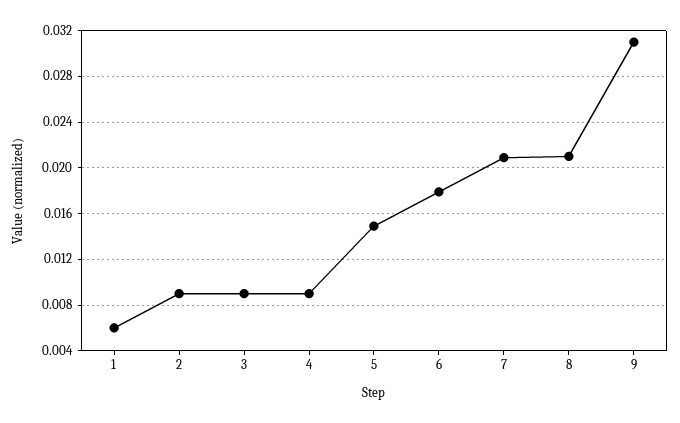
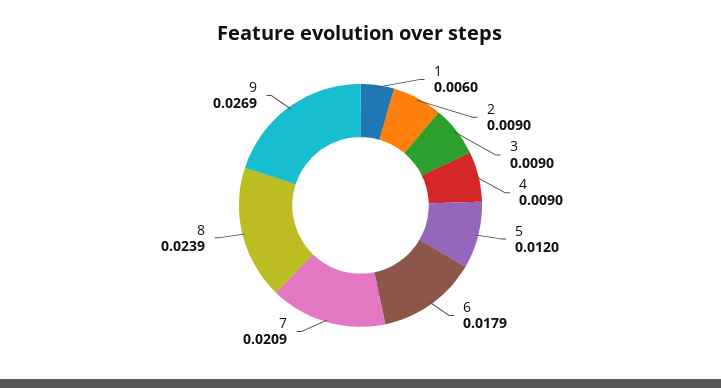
5: 0.015 -> 0.012
8: 0.021 -> 0.0239
9: 0.031 -> 0.0269

